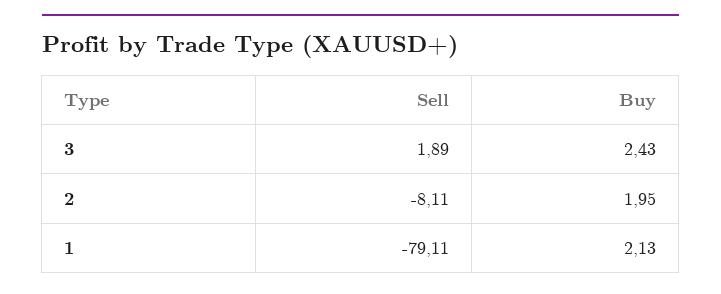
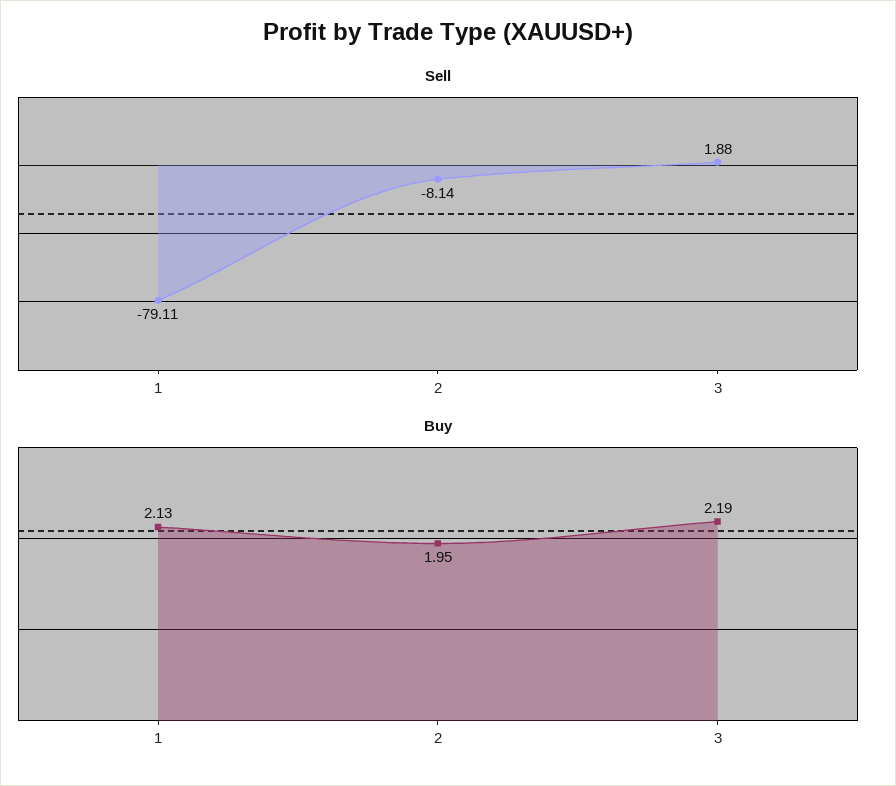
Sell, 3: 1.89 -> 1.88
Buy, 3: 2.43 -> 2.19
Sell, 2: -8.11 -> -8.14

